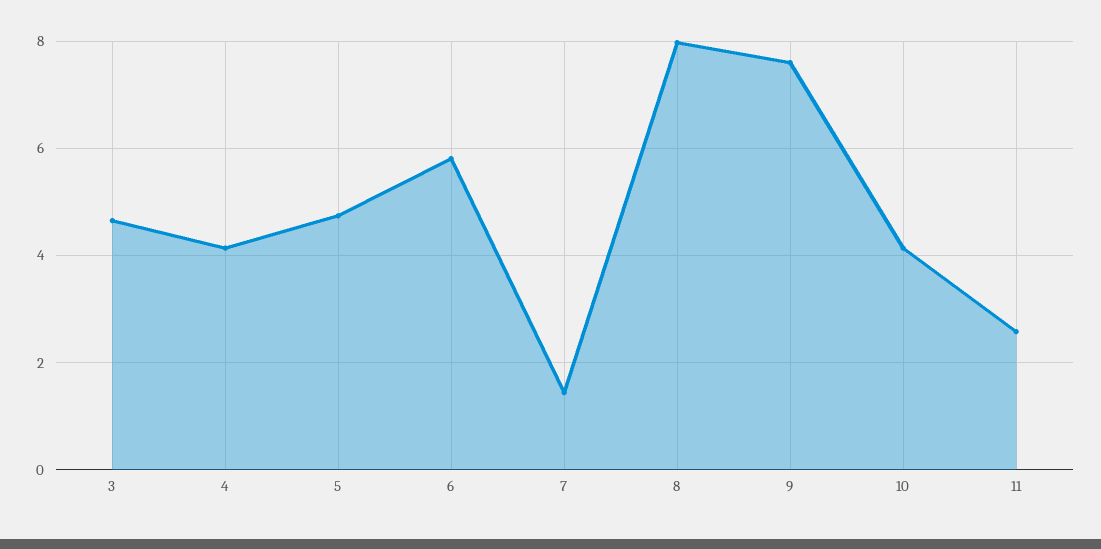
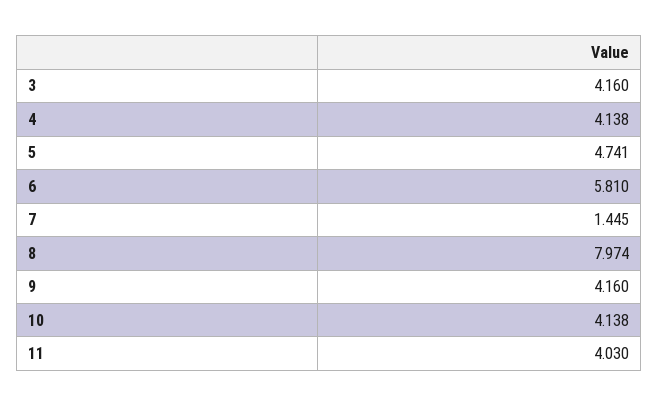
3: 4.6 -> 4.16
9: 7.6 -> 4.16
11: 2.6 -> 4.03

